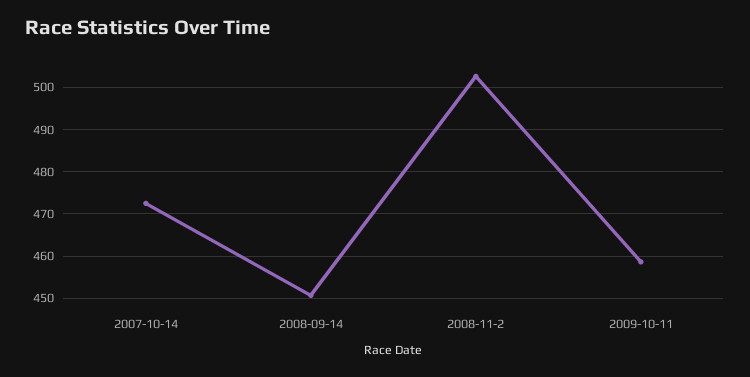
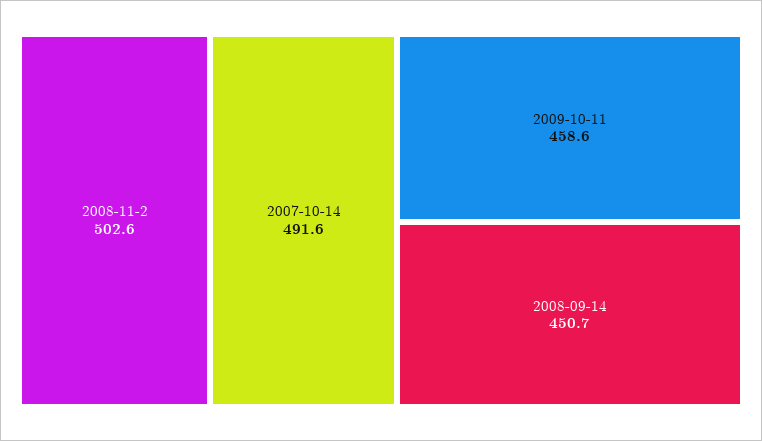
2007-10-14: 472 -> 491.6

